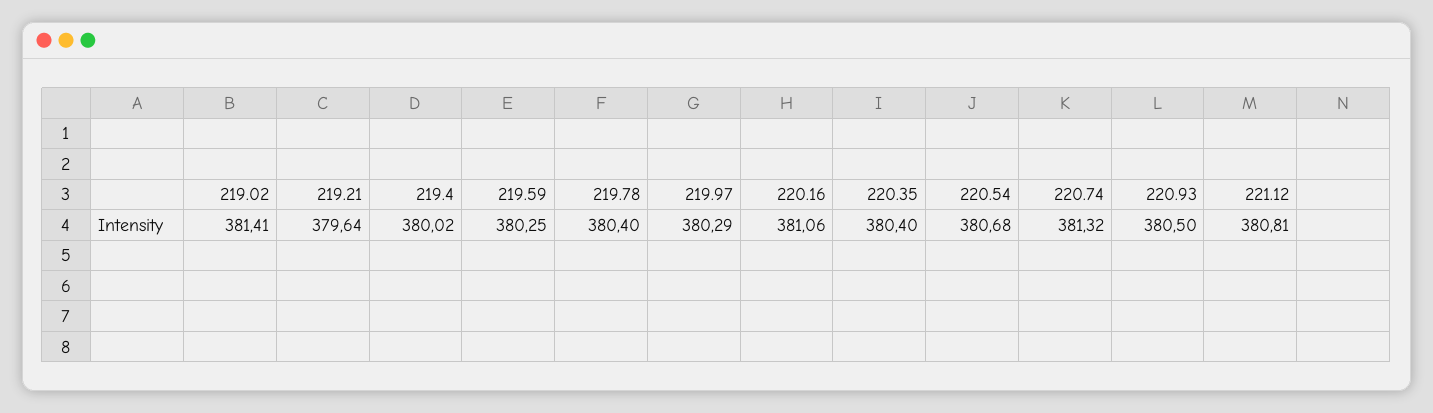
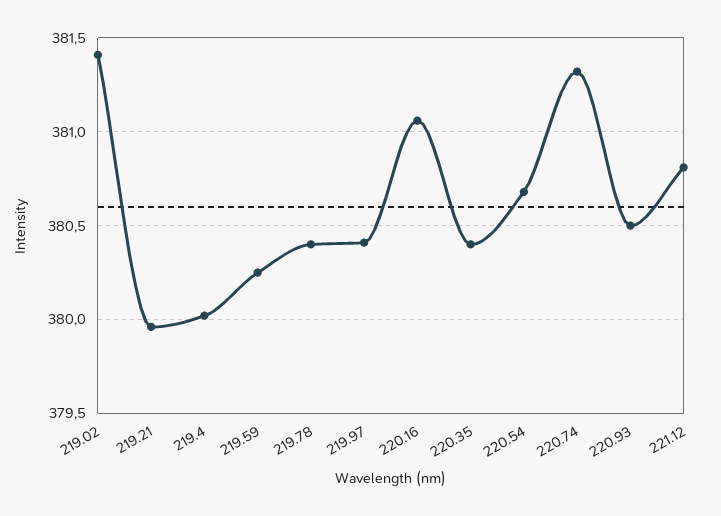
219.21: 379.64 -> 379.95
219.97: 380.29 -> 380.4

